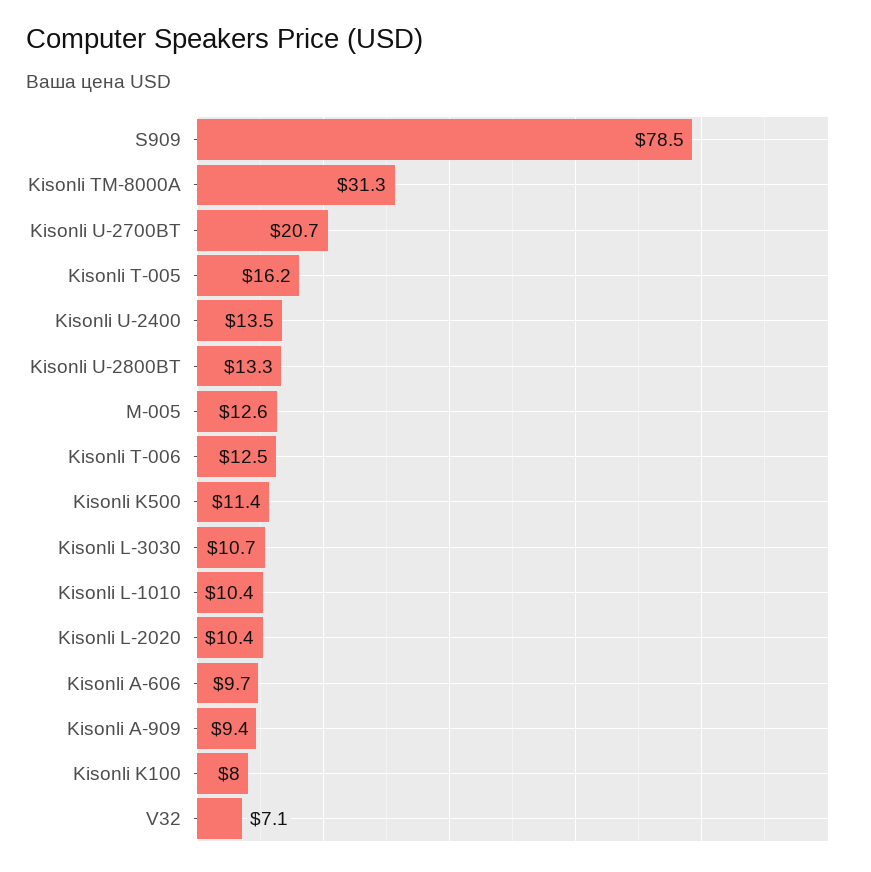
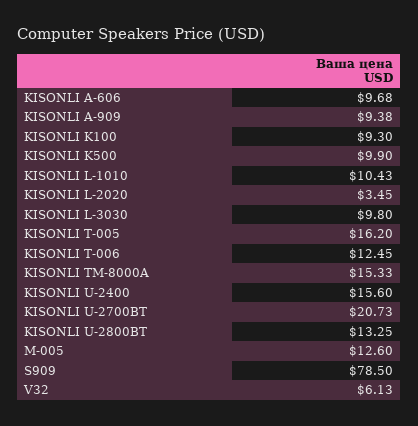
Kisonli TM-8000A: 31.3 -> 15.33
Kisonli U-2400: 13.5 -> 15.6
Kisonli K500: 11.4 -> 9.9
Kisonli L-3030: 10.7 -> 9.8
Kisonli L-2020: 10.4 -> 3.45
Kisonli K100: 8 -> 9.3
V32: 7.1 -> 6.13

